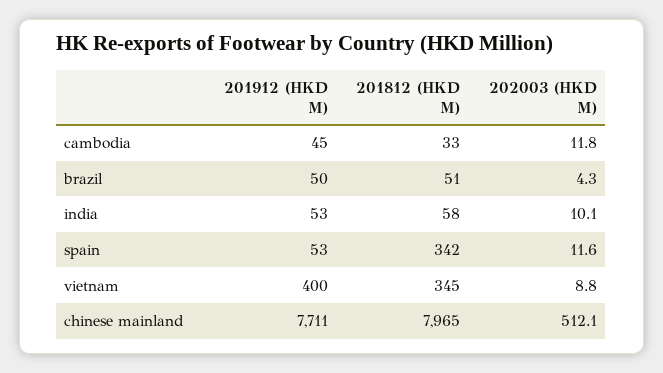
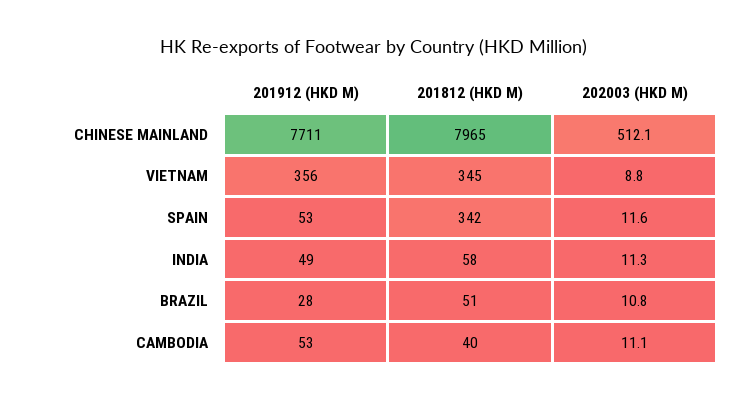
201912 (HKD M), cambodia: 45 -> 53
201812 (HKD M), cambodia: 33 -> 40
202003 (HKD M), cambodia: 11.8 -> 11.1
201912 (HKD M), brazil: 50 -> 28
202003 (HKD M), brazil: 4.3 -> 10.8
201912 (HKD M), india: 53 -> 49
202003 (HKD M), india: 10.1 -> 11.3
201912 (HKD M), vietnam: 400 -> 356

